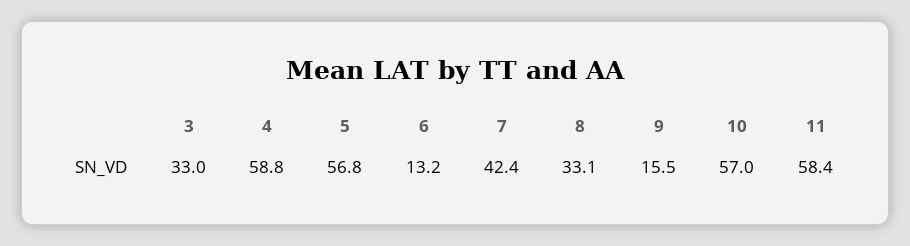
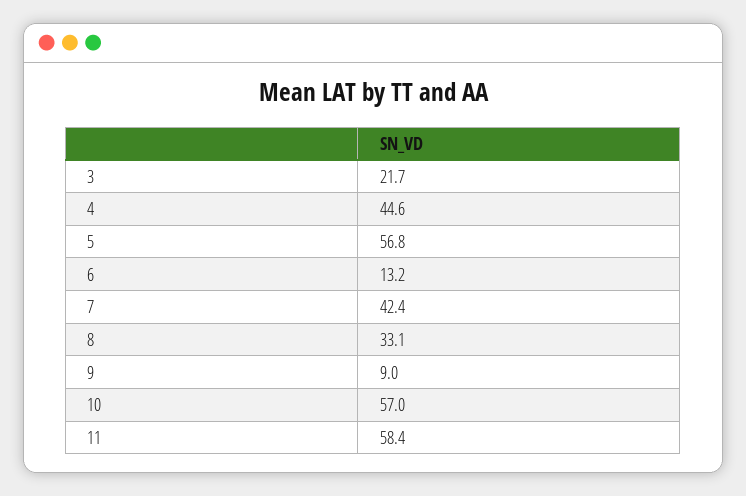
3: 33 -> 21.7
4: 58.8 -> 44.6
9: 15.5 -> 9

